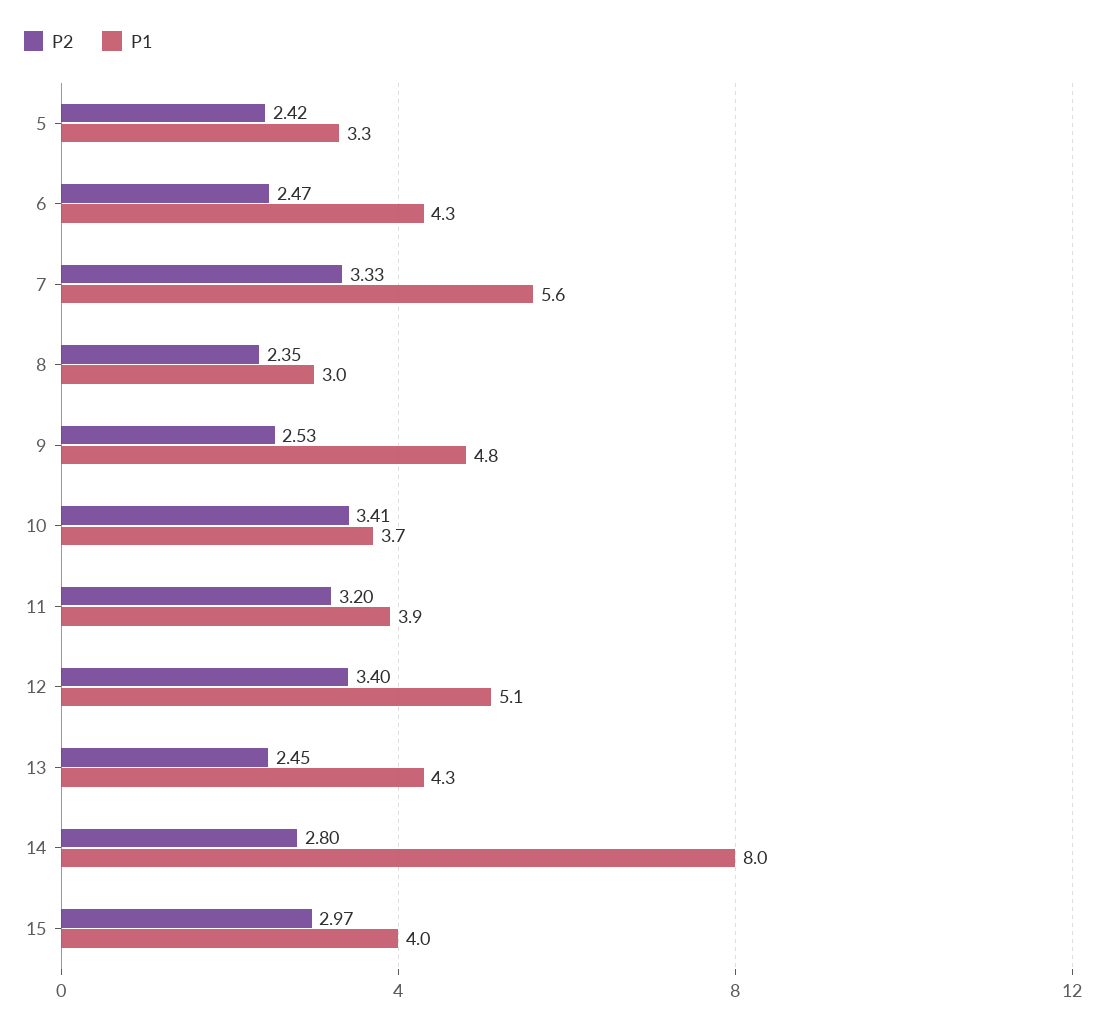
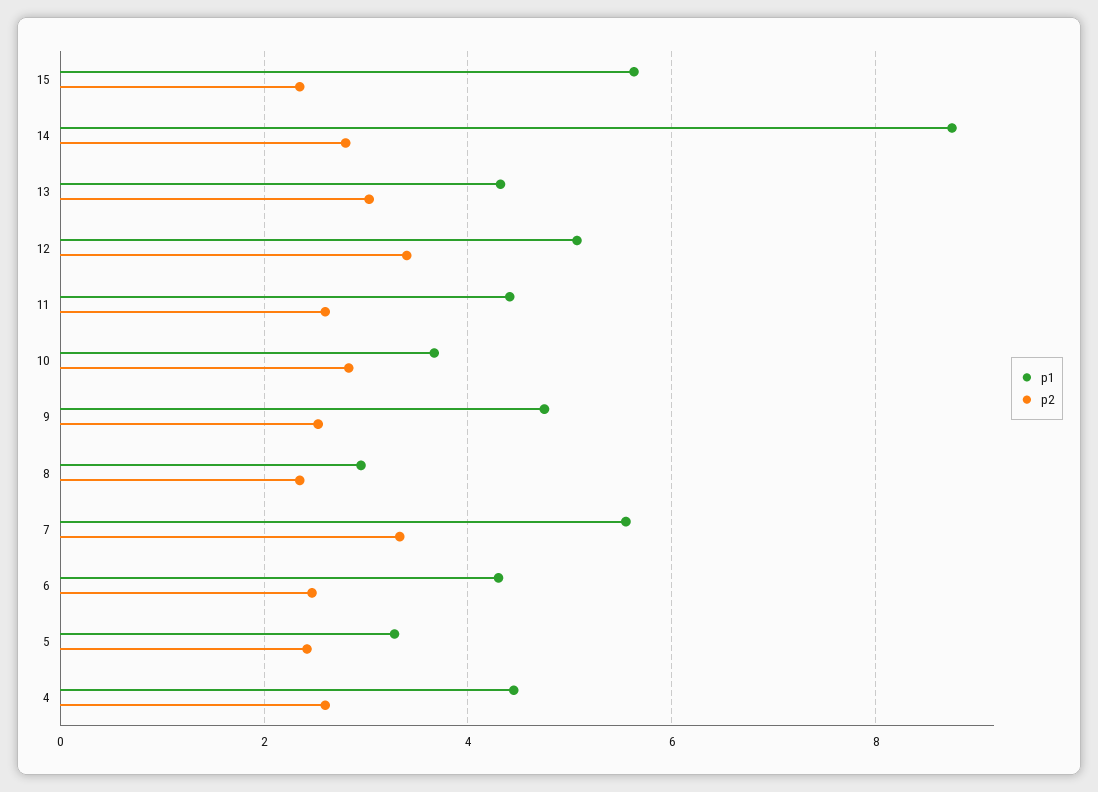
P2, 10: 3.41 -> 2.8
P2, 11: 3.2 -> 2.6
P1, 11: 3.9 -> 4.4
P2, 13: 2.45 -> 3
P1, 14: 8 -> 8.8
P2, 15: 2.97 -> 2.4
P1, 15: 4 -> 5.6
P1, 4: none -> 4.4
P2, 4: none -> 2.6

